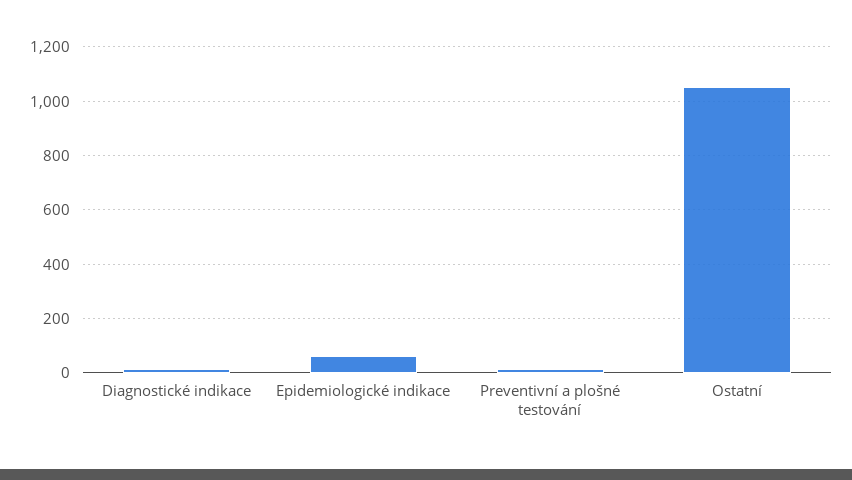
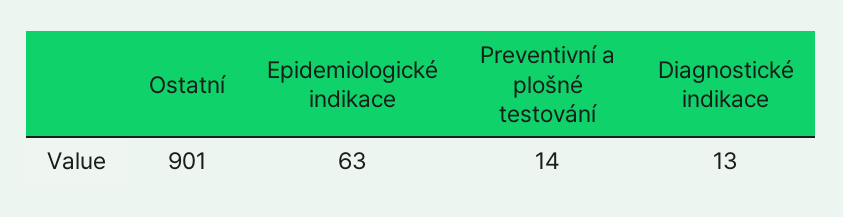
Ostatní: 1050 -> 901

